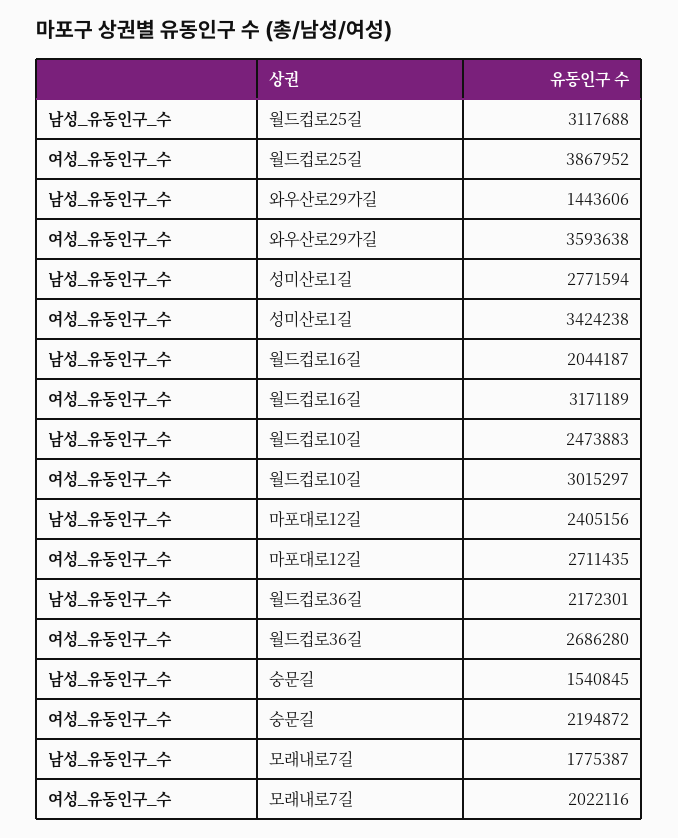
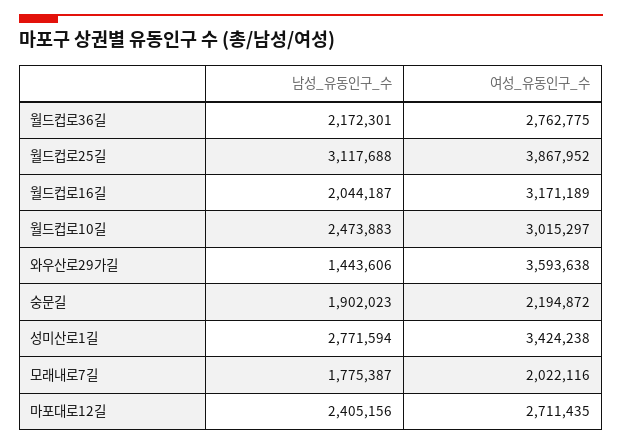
여성_유동인구_수, 월드컵로36길: 2686280 -> 2762775
남성_유동인구_수, 숭문길: 1540845 -> 1902023

